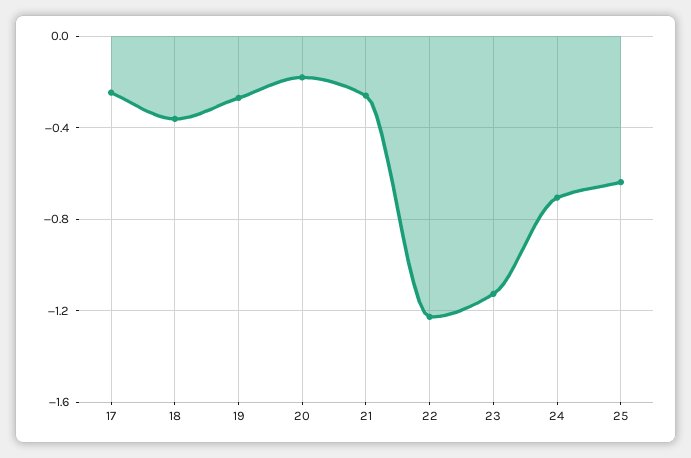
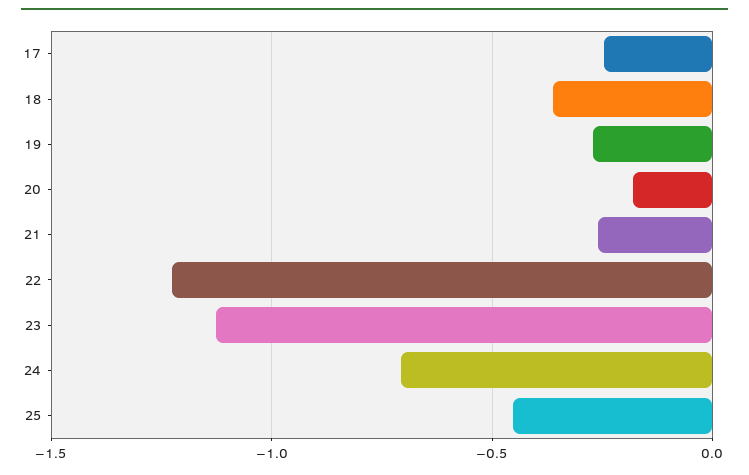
25: -0.65 -> -0.45

